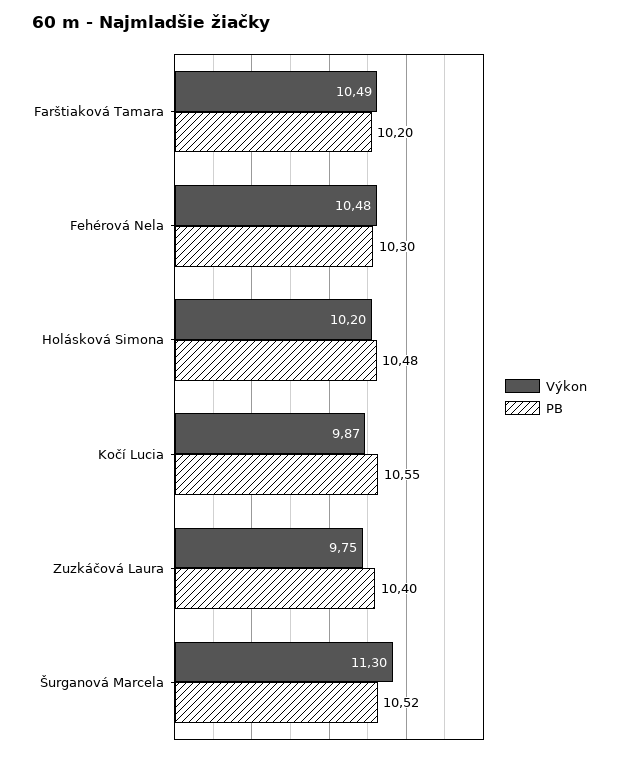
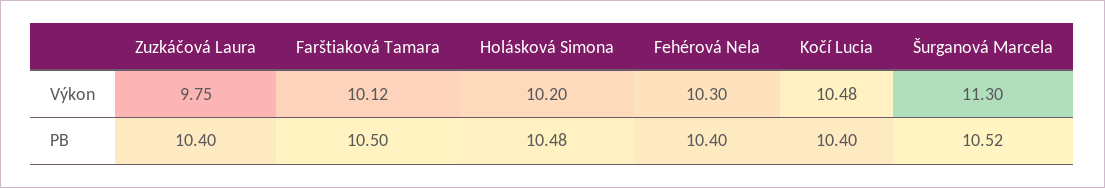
Výkon, Farštiaková Tamara: 10.49 -> 10.12
PB, Farštiaková Tamara: 10.2 -> 10.5
Výkon, Fehérová Nela: 10.48 -> 10.3
PB, Fehérová Nela: 10.3 -> 10.4
Výkon, Kočí Lucia: 9.87 -> 10.48
PB, Kočí Lucia: 10.55 -> 10.4

